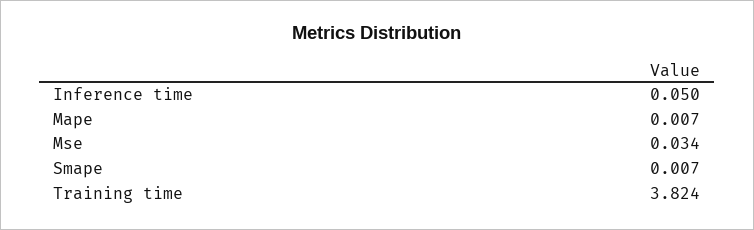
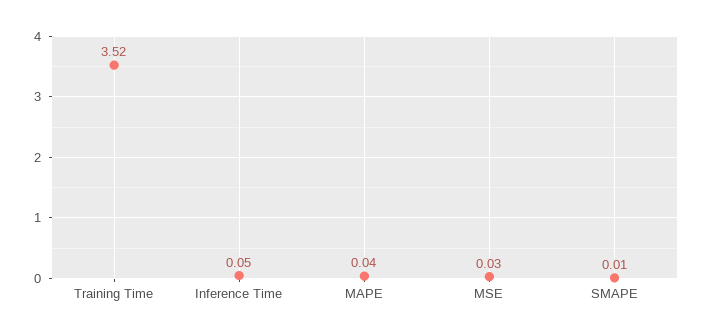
Mape: 0.007 -> 0.04
Training time: 3.824 -> 3.52

